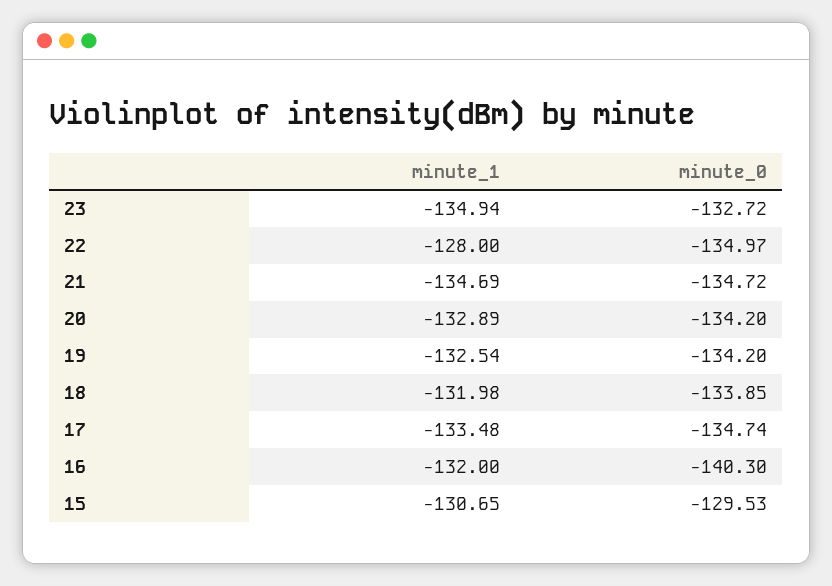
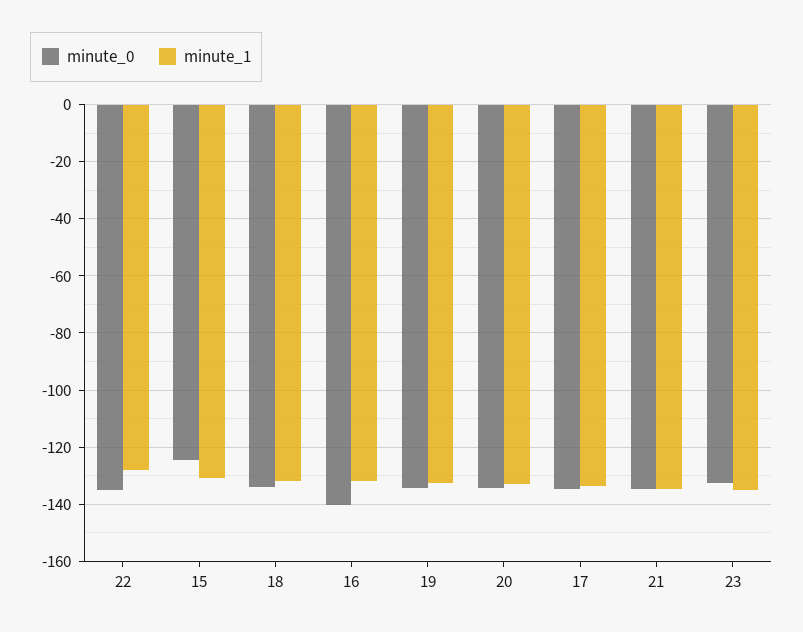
minute_0, 15: -129.53 -> -125

